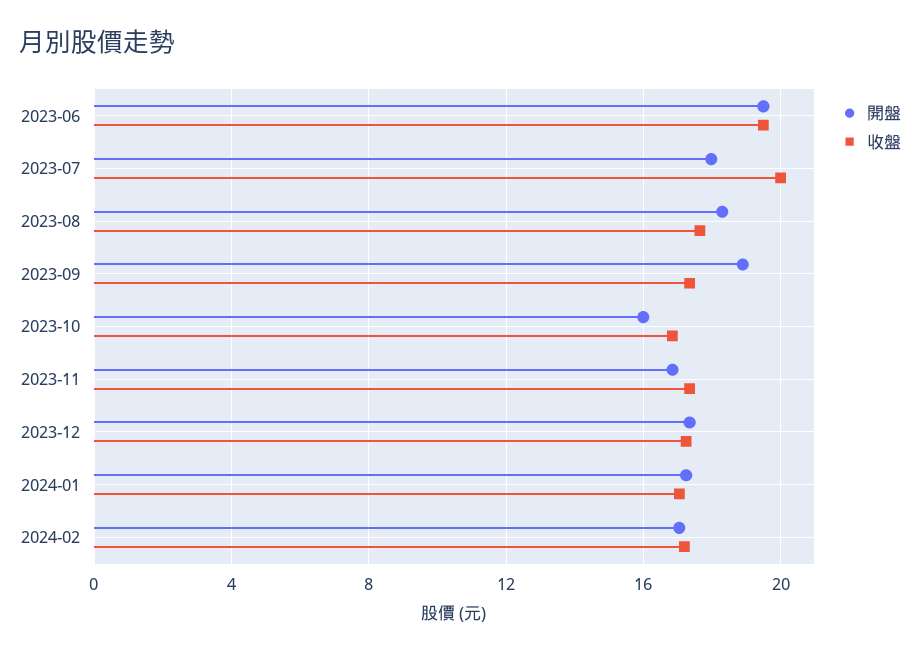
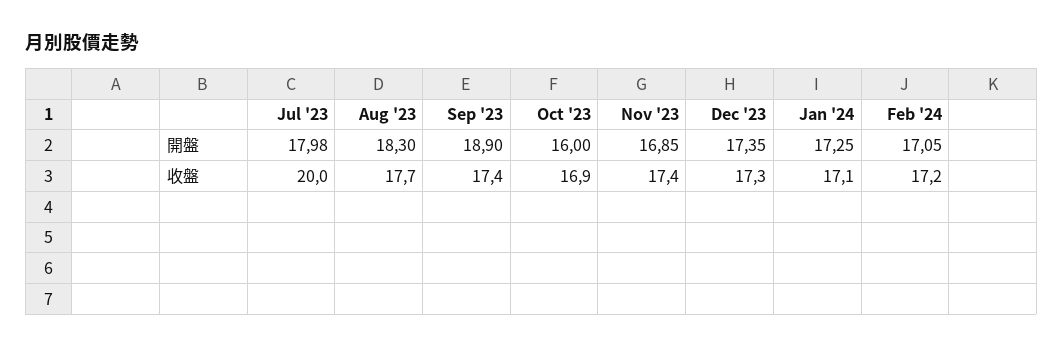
開盤, 2023-06: 19.5 -> none
收盤, 2023-06: 19.5 -> none

